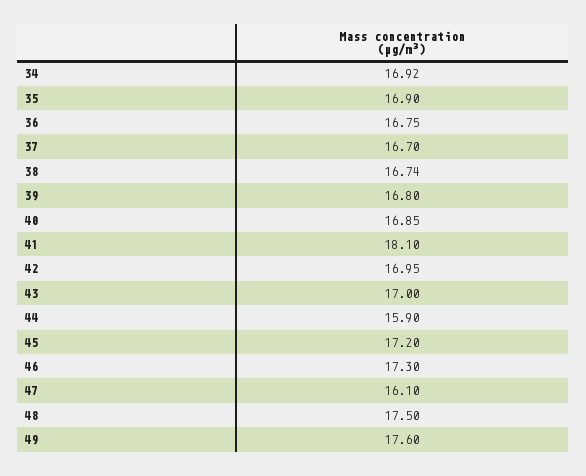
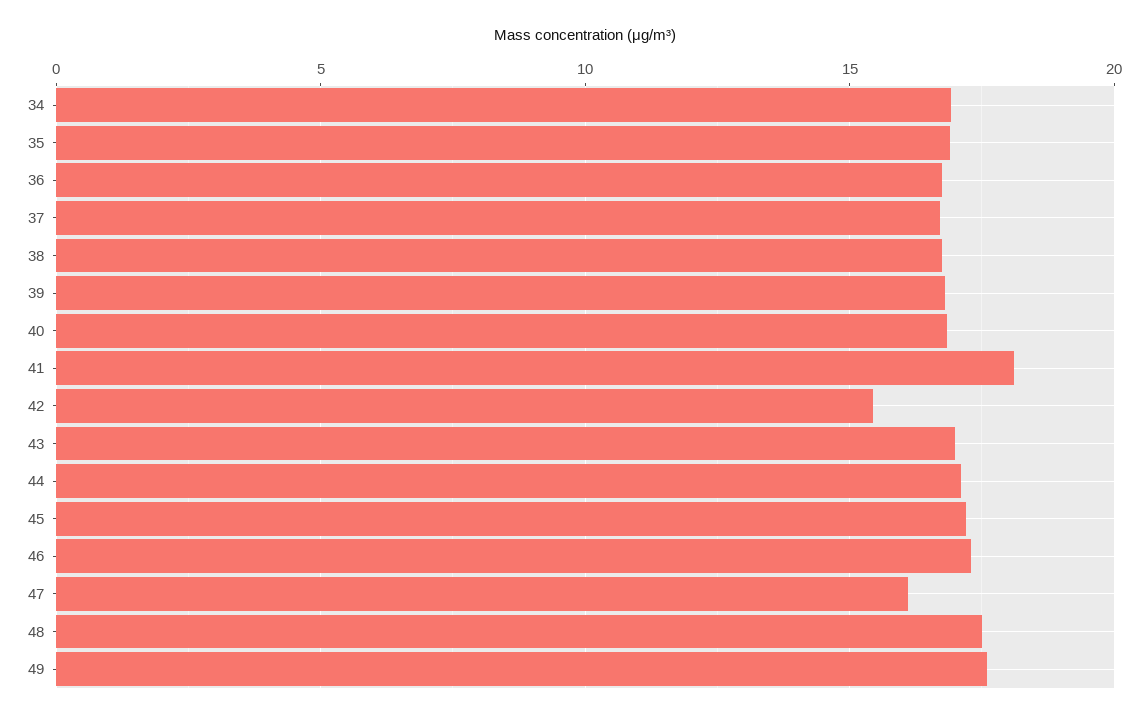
42: 16.95 -> 15.5
44: 15.9 -> 17

